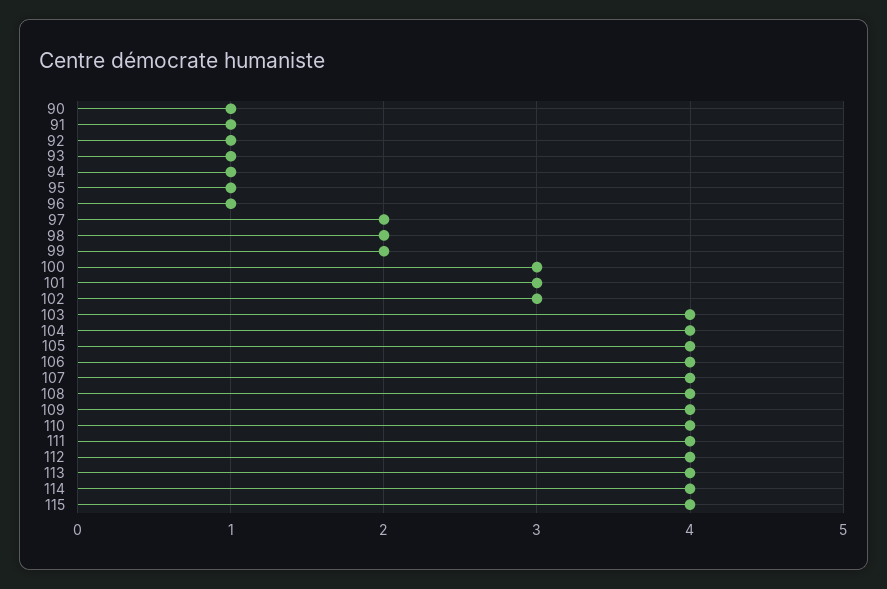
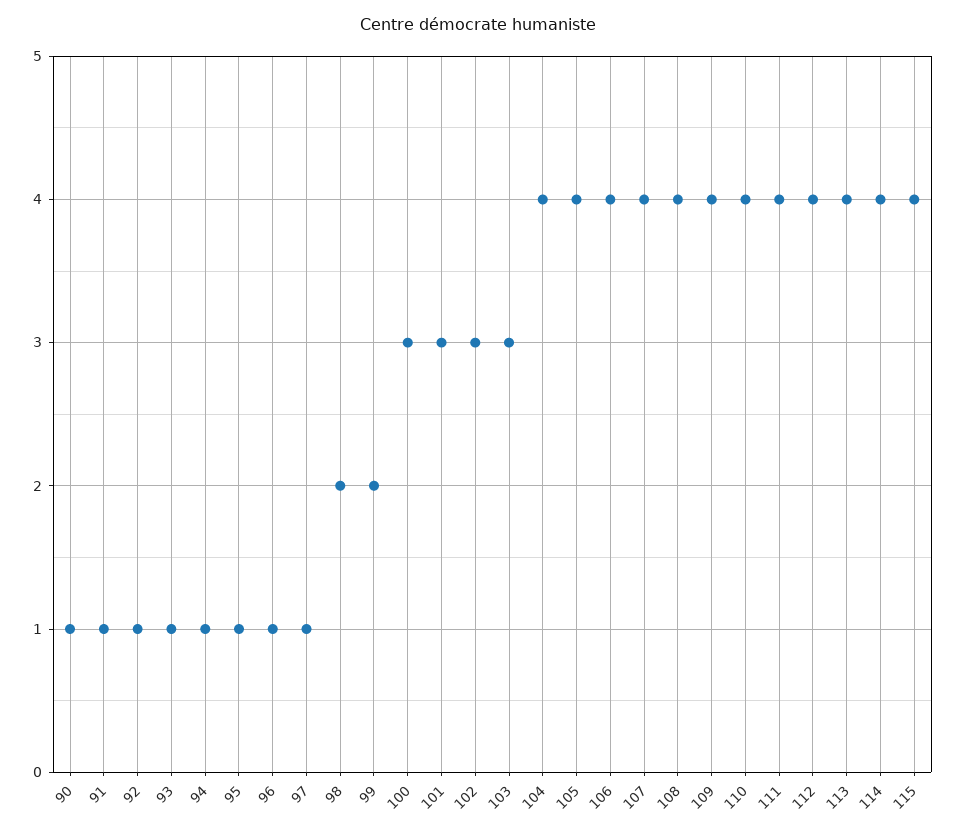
97: 2 -> 1
103: 4 -> 3

